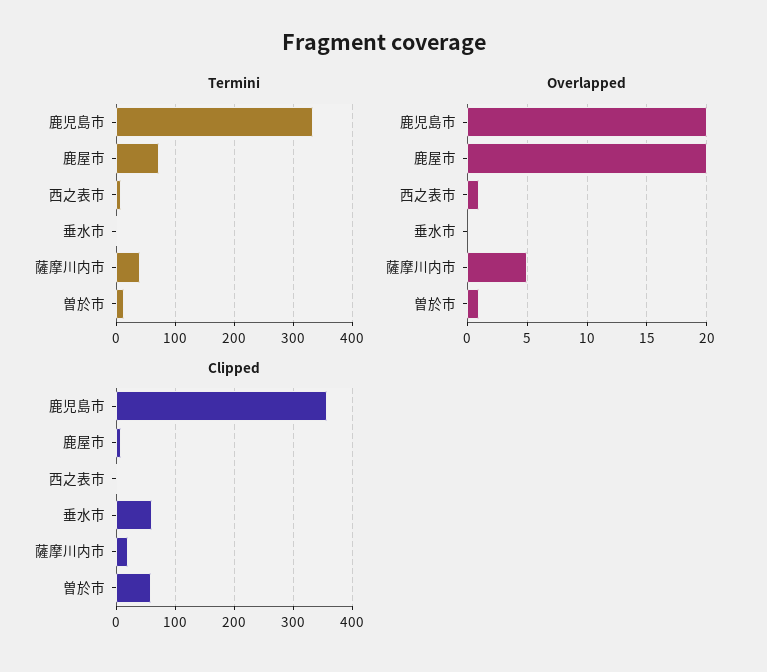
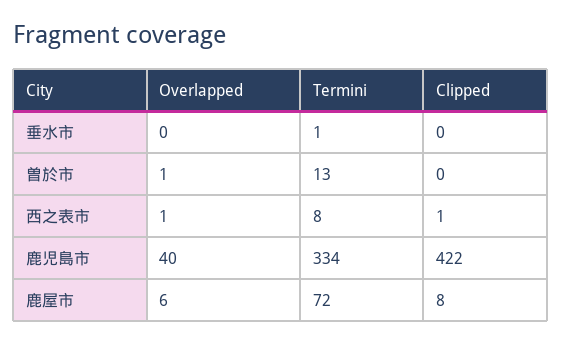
Termini, 薩摩川内市: 40 -> none
Overlapped, 鹿児島市: 20 -> 40
Overlapped, 鹿屋市: 20 -> 6
Overlapped, 薩摩川内市: 5 -> none
Clipped, 鹿児島市: 360 -> 422
Clipped, 垂水市: 60 -> 0
Clipped, 薩摩川内市: 20 -> none
Clipped, 曽於市: 60 -> 0

